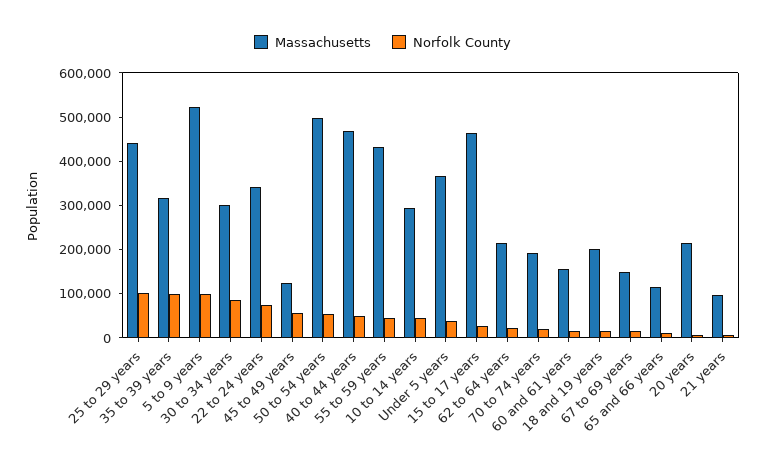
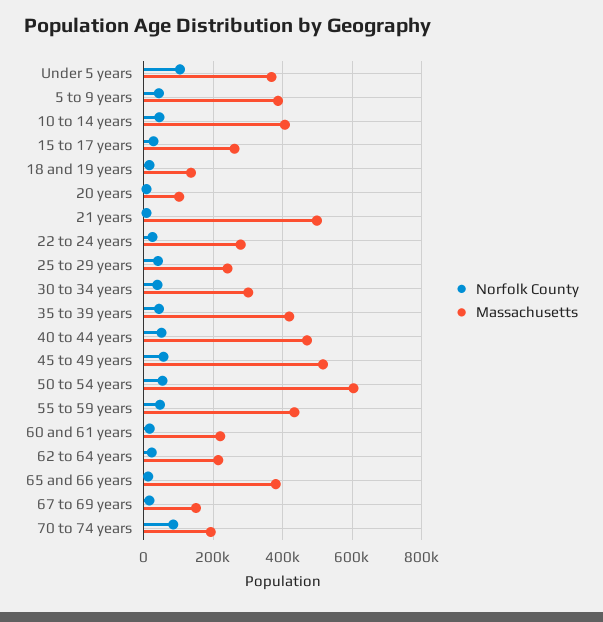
Massachusetts, 25 to 29 years: 440000 -> 240000
Norfolk County, 25 to 29 years: 100000 -> 40000
Massachusetts, 35 to 39 years: 320000 -> 420000
Norfolk County, 35 to 39 years: 100000 -> 40000
Massachusetts, 5 to 9 years: 520000 -> 380000
Norfolk County, 5 to 9 years: 100000 -> 40000
Norfolk County, 30 to 34 years: 80000 -> 40000
Massachusetts, 22 to 24 years: 340000 -> 280000
Norfolk County, 22 to 24 years: 80000 -> 20000
Massachusetts, 45 to 49 years: 120000 -> 520000
Massachusetts, 50 to 54 years: 500000 -> 600000
Massachusetts, 10 to 14 years: 300000 -> 400000
Norfolk County, Under 5 years: 40000 -> 100000
Massachusetts, 15 to 17 years: 460000 -> 260000
Norfolk County, 70 to 74 years: 20000 -> 80000
Massachusetts, 60 and 61 years: 160000 -> 220000
Massachusetts, 18 and 19 years: 200000 -> 140000
Massachusetts, 65 and 66 years: 120000 -> 380000
Massachusetts, 20 years: 220000 -> 100000
Massachusetts, 21 years: 100000 -> 500000

